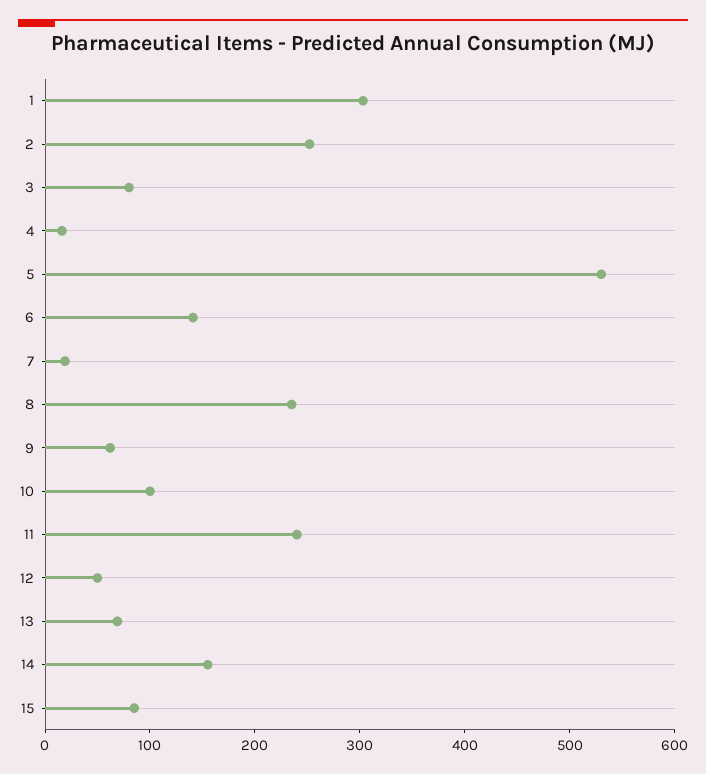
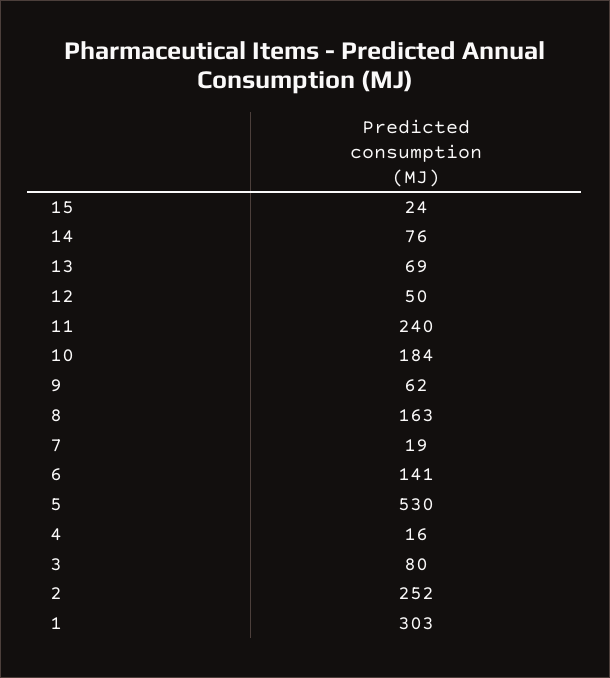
8: 240 -> 163
10: 100 -> 184
14: 160 -> 76
15: 80 -> 24

